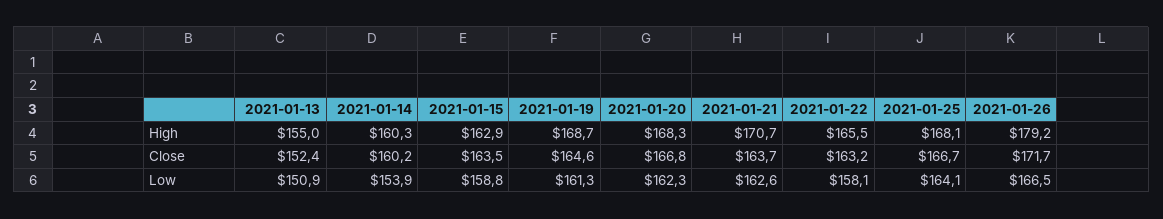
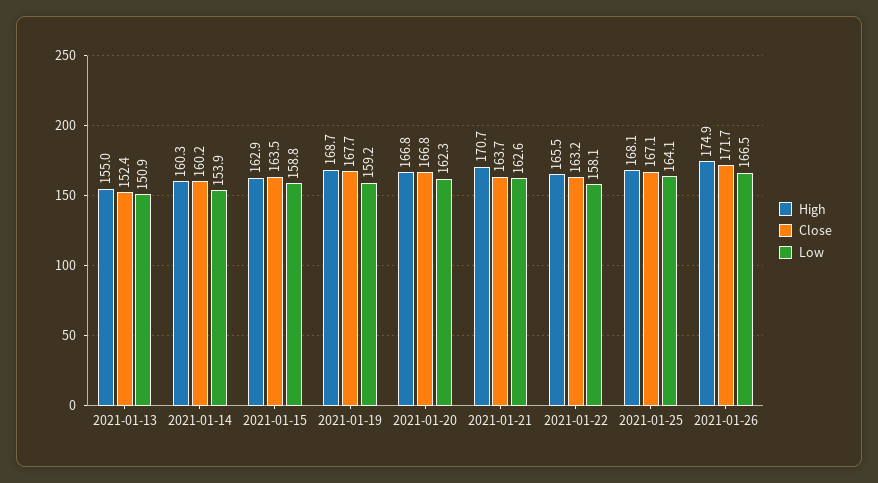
High, 2021-01-20: 168.3 -> 166.8
High, 2021-01-26: 179.2 -> 174.9
Close, 2021-01-19: 164.6 -> 167.7
Close, 2021-01-25: 166.7 -> 167.1
Low, 2021-01-19: 161.3 -> 159.2

